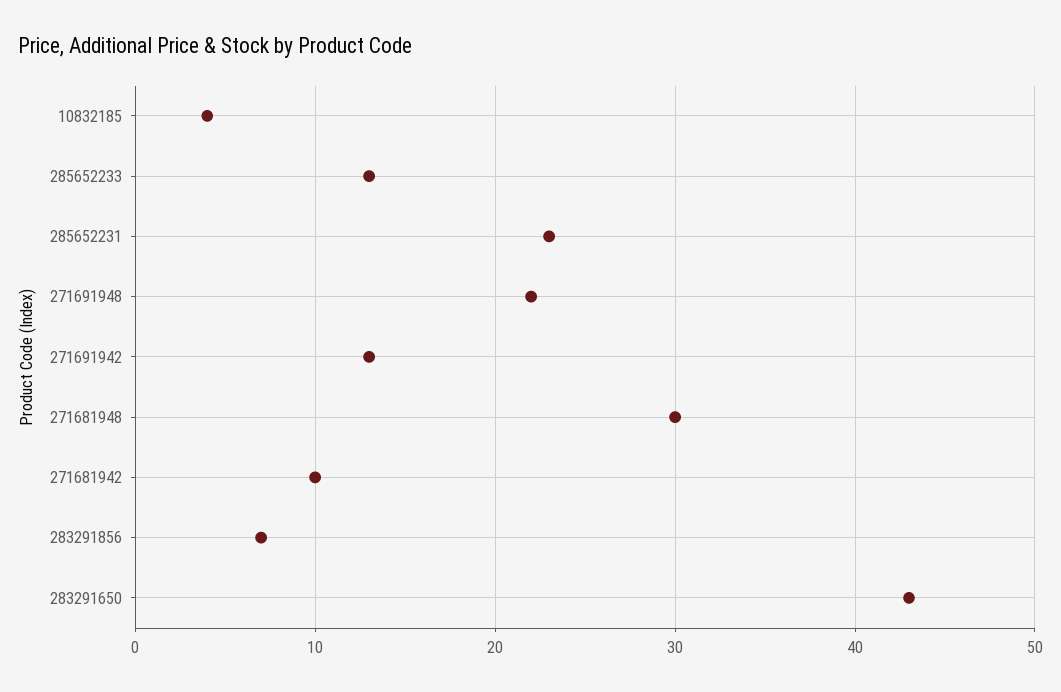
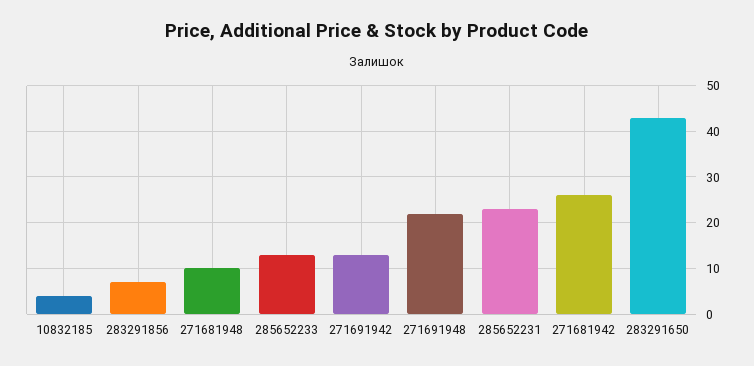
271681948: 30 -> 10
271681942: 10 -> 25

